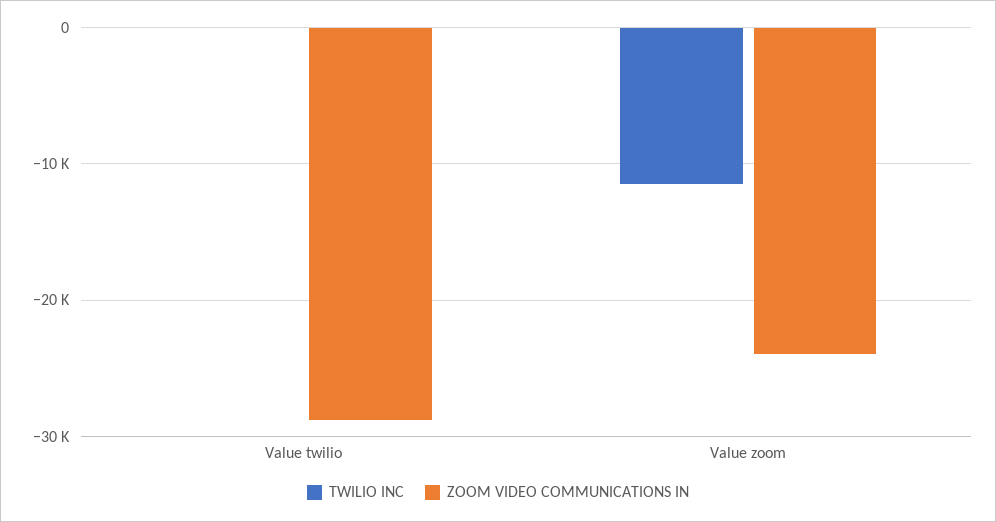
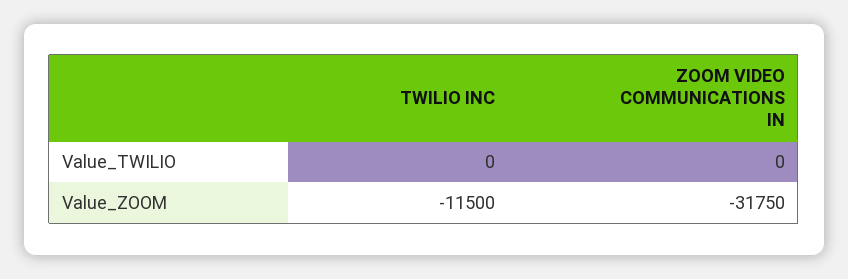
ZOOM VIDEO COMMUNICATIONS IN, Value twilio: -29000 -> 0
ZOOM VIDEO COMMUNICATIONS IN, Value zoom: -24000 -> -31750

